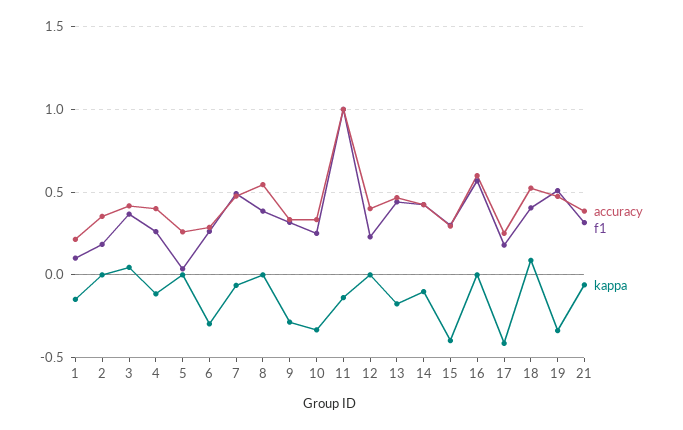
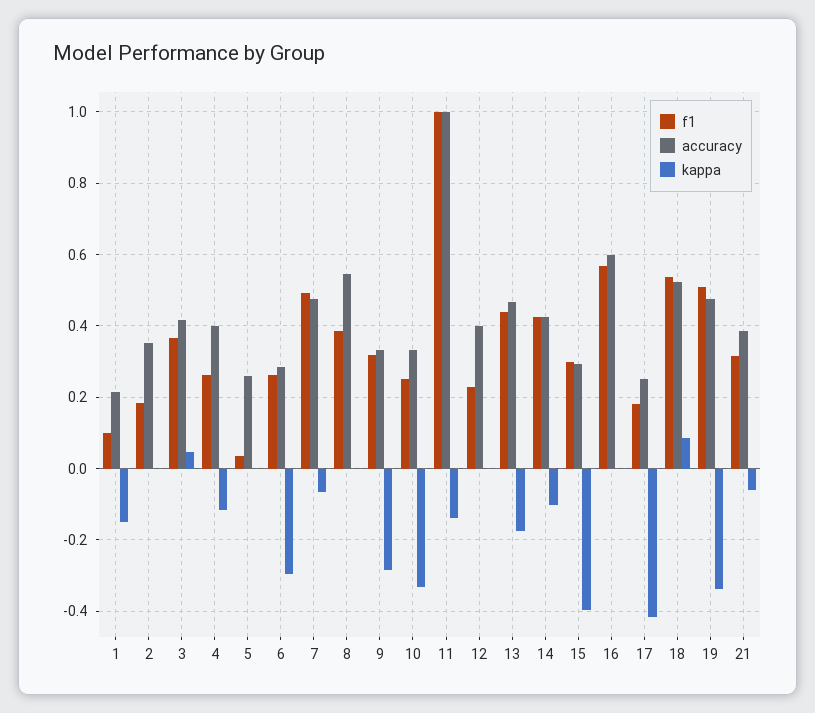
f1, 18: 0.4 -> 0.54

